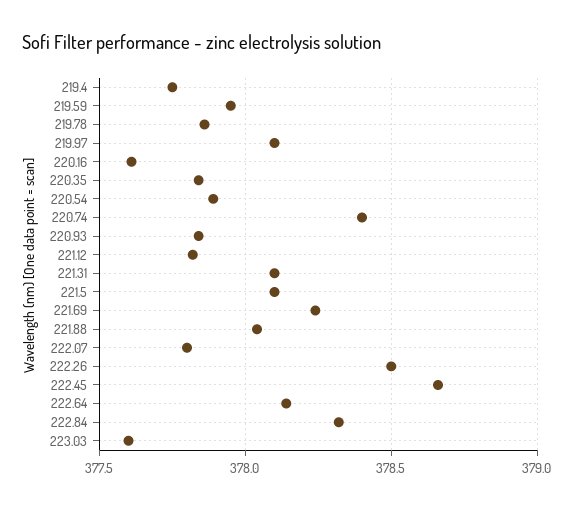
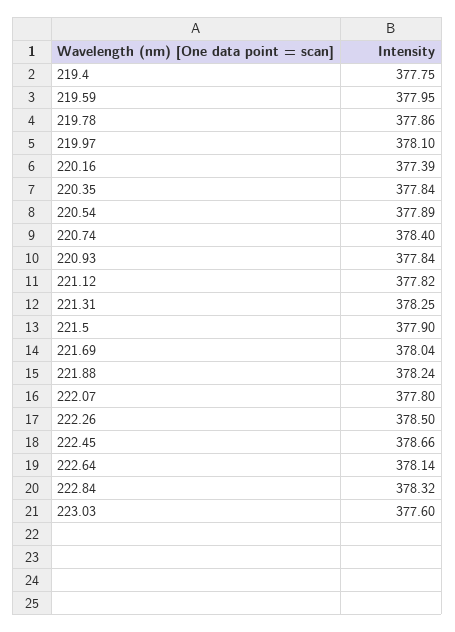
220.16: 377.6 -> 377.39
221.31: 378.1 -> 378.25
221.5: 378.1 -> 377.9
221.69: 378.25 -> 378.04
221.88: 378.05 -> 378.24

